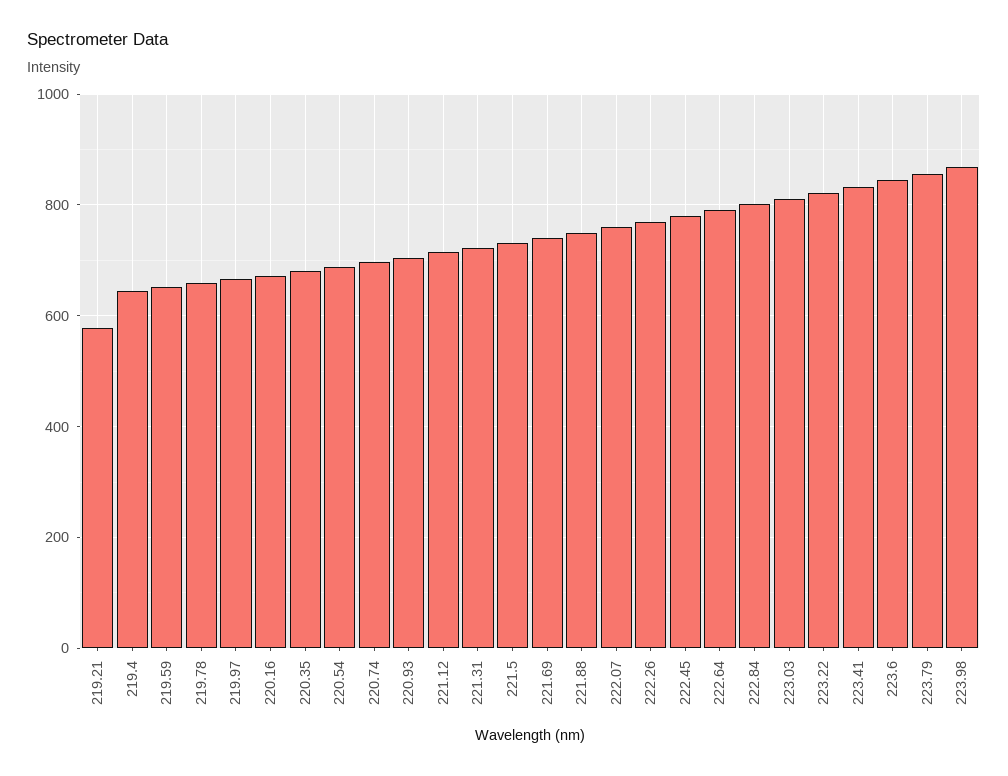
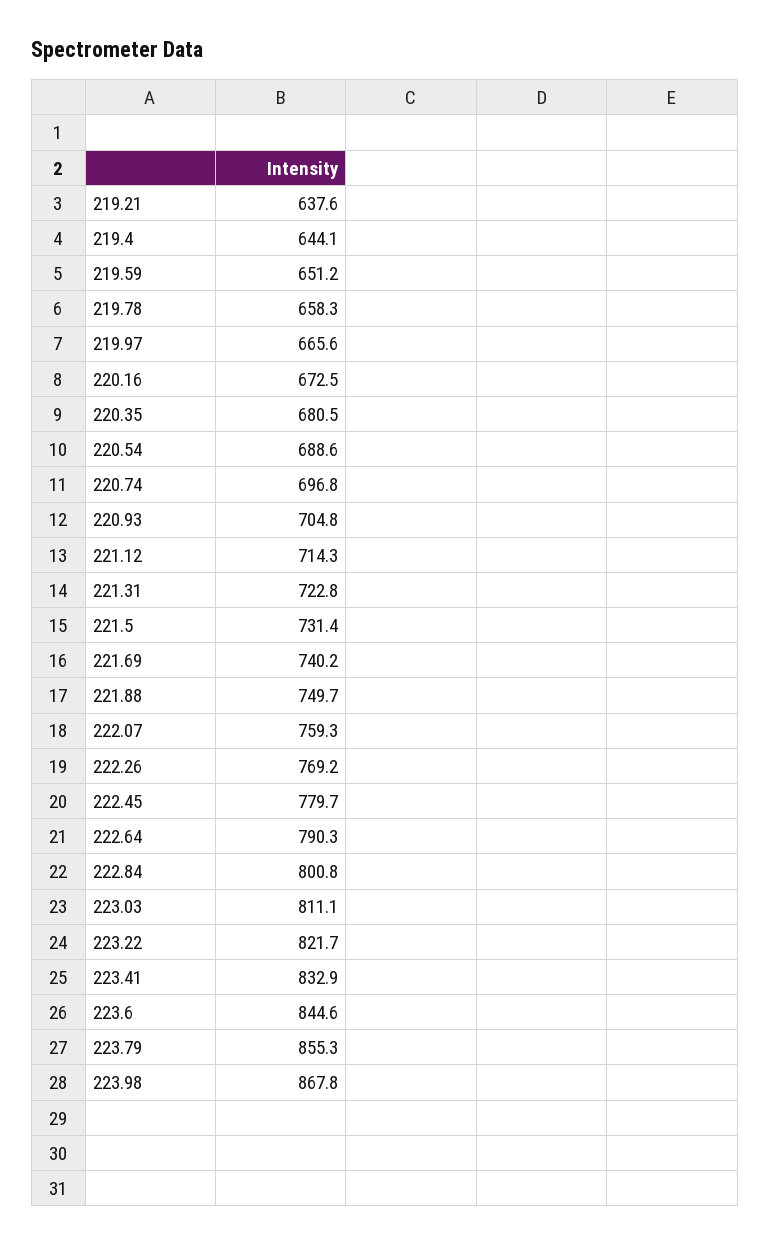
219.21: 580 -> 637.6

